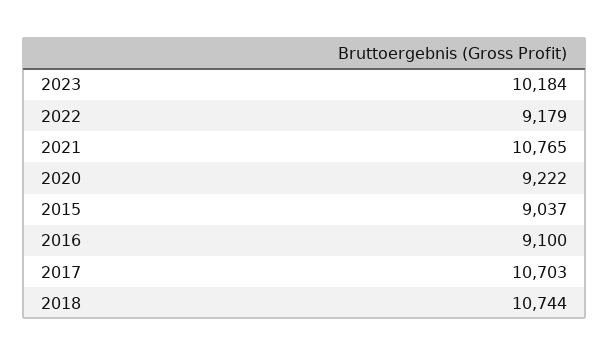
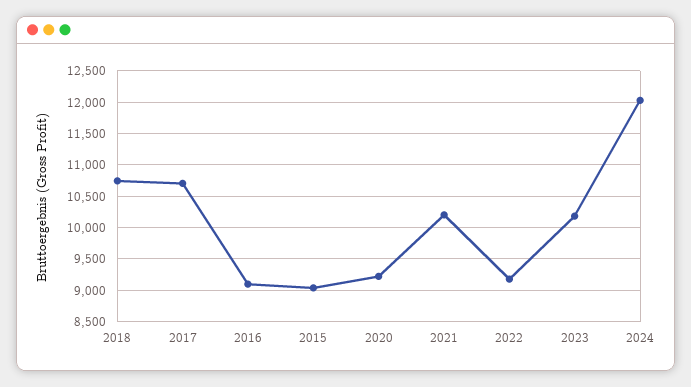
2021: 10765 -> 10200
2024: none -> 12000

